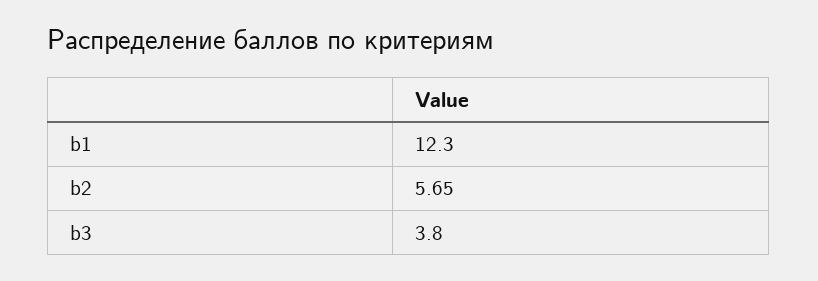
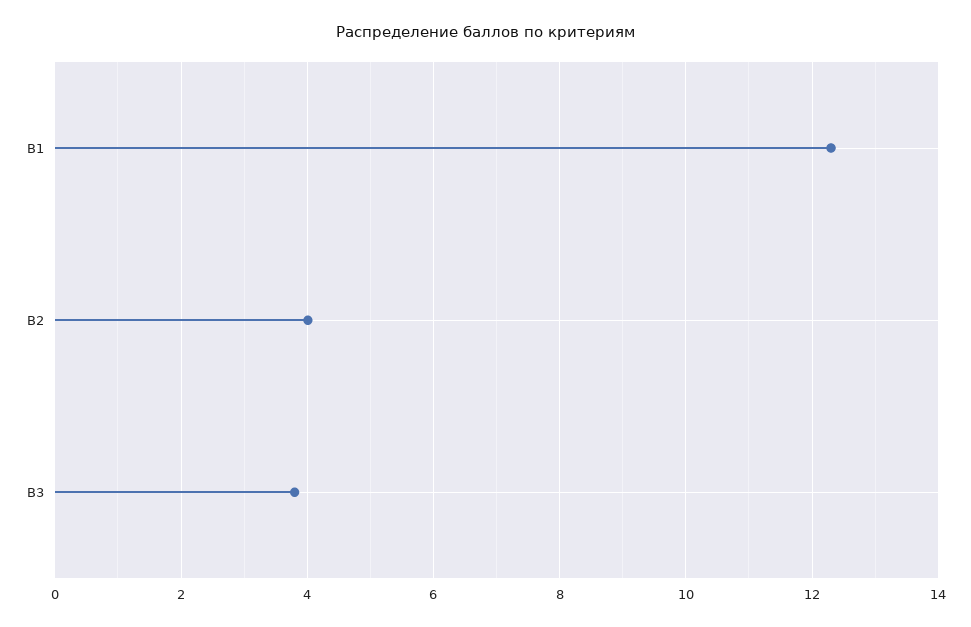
b2: 5.65 -> 4

